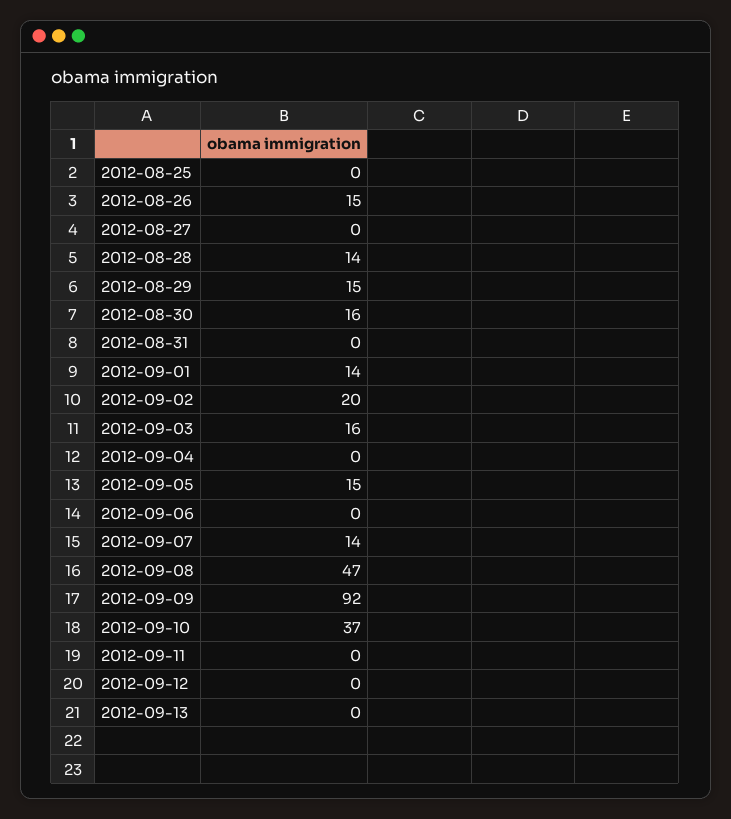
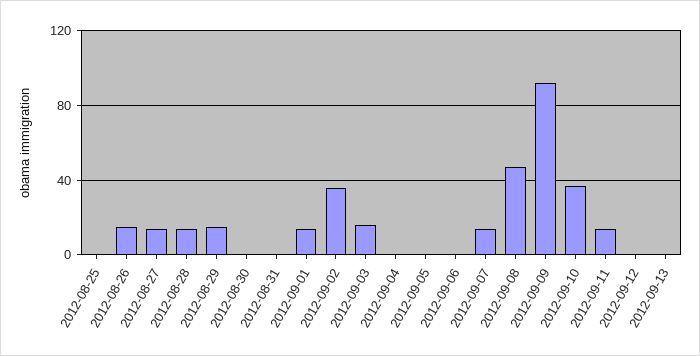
2012-08-27: 0 -> 15
2012-08-30: 16 -> 0
2012-09-02: 20 -> 35
2012-09-05: 15 -> 0
2012-09-11: 0 -> 15

